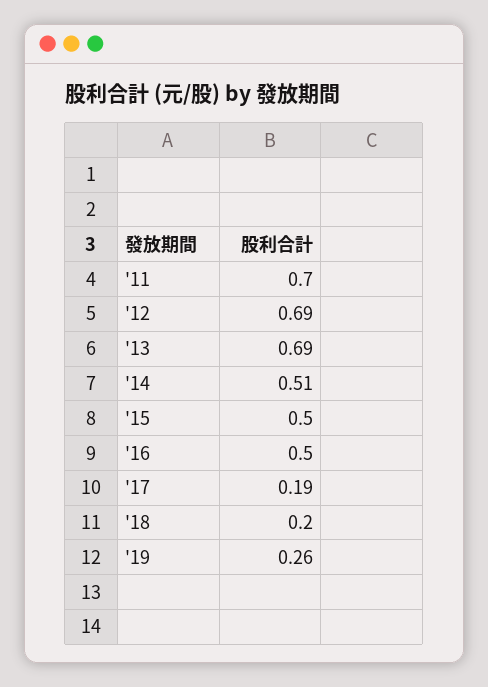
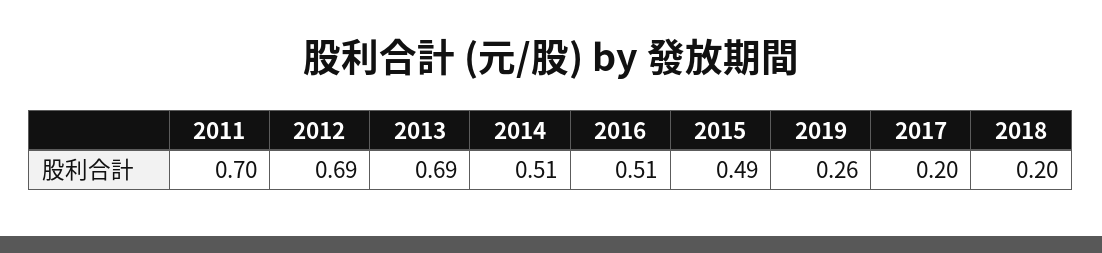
'15: 0.5 -> 0.49
'16: 0.5 -> 0.51
'17: 0.19 -> 0.2

